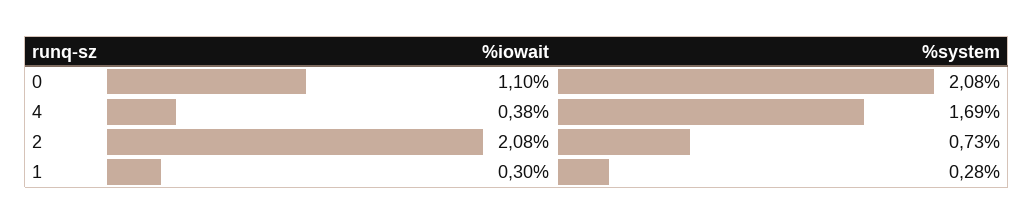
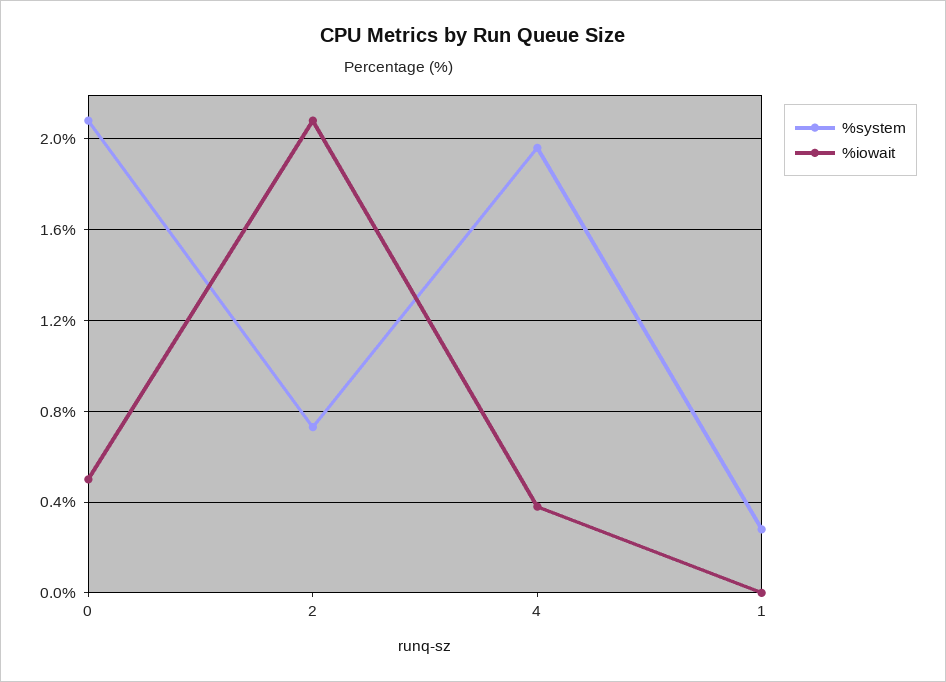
%iowait, 0: 1.1 -> 0.5
%system, 4: 1.69 -> 1.95
%iowait, 1: 0.3 -> 0

